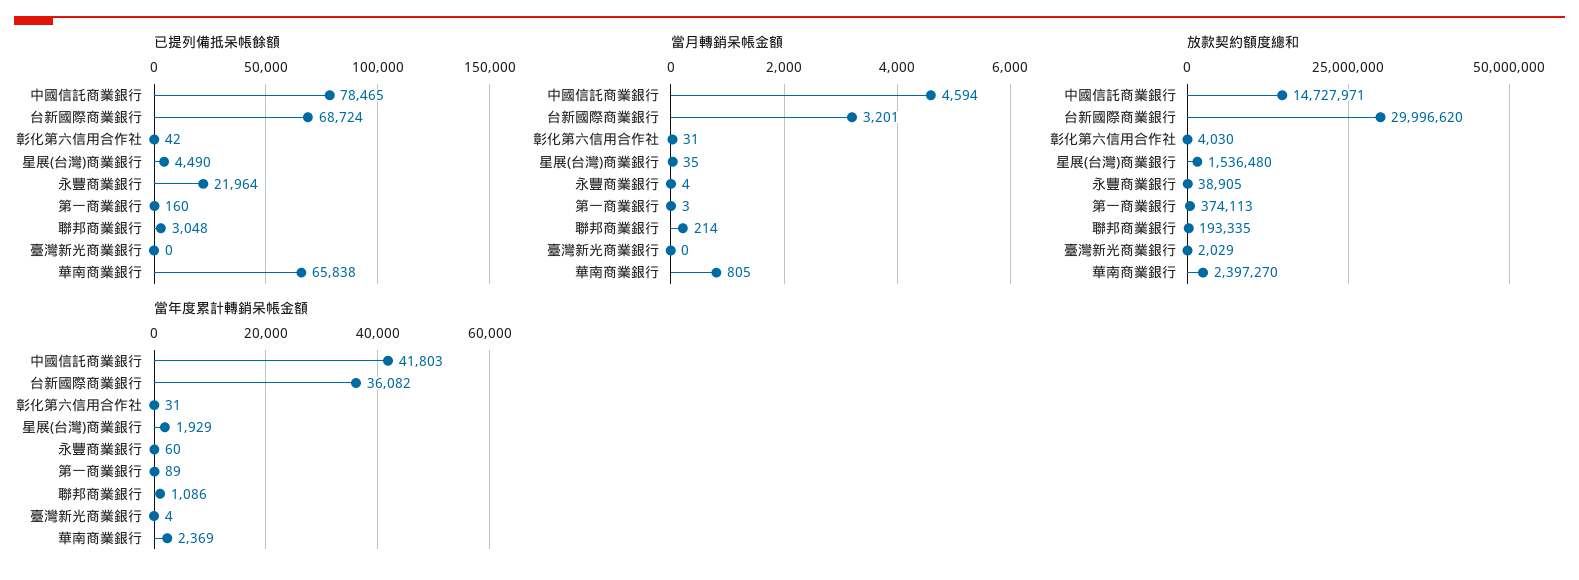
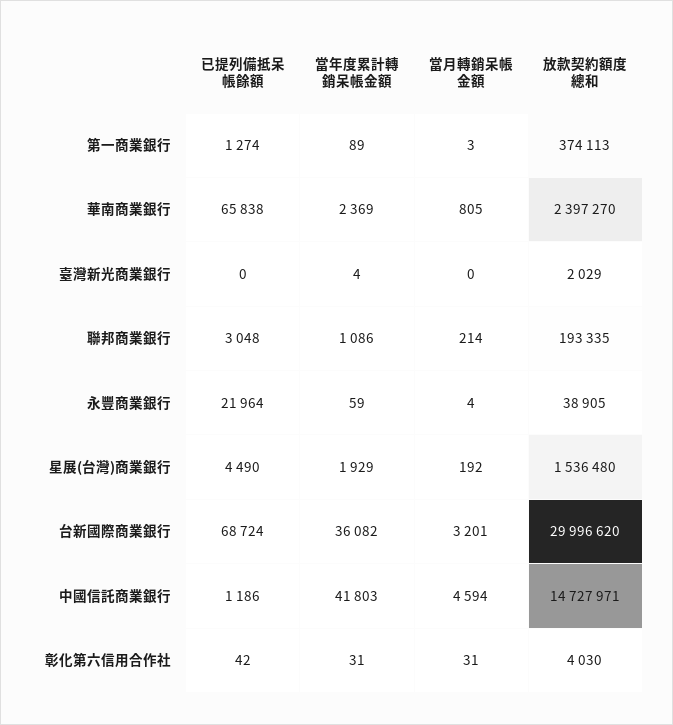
已提列備抵呆帳餘額, 中國信託商業銀行: 78465 -> 1186
已提列備抵呆帳餘額, 第一商業銀行: 160 -> 1274
當月轉銷呆帳金額, 星展(台灣)商業銀行: 35 -> 192
當年度累計轉銷呆帳金額, 永豐商業銀行: 60 -> 59

